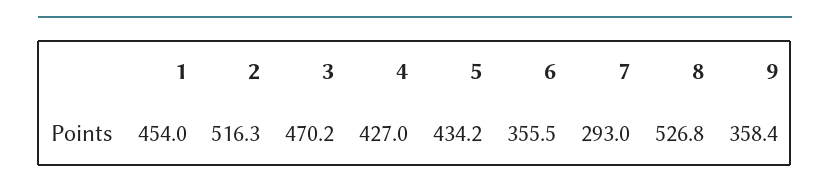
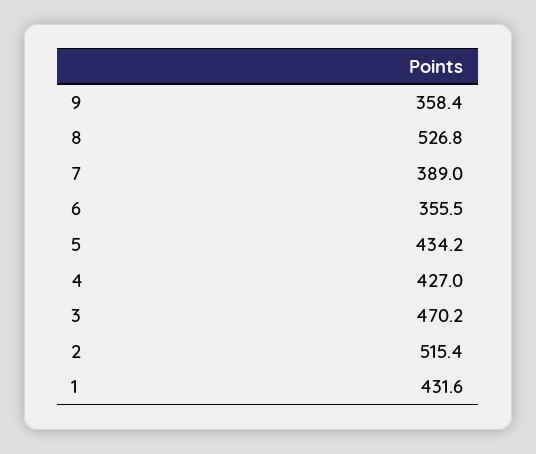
1: 454 -> 431.6
2: 516.3 -> 515.4
7: 293 -> 389

